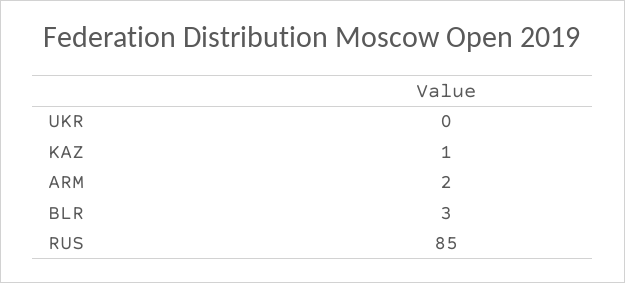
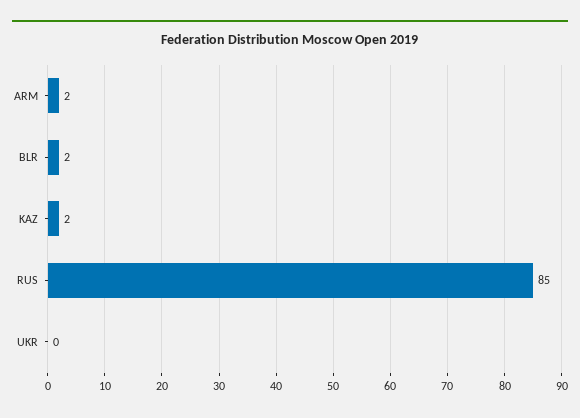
KAZ: 1 -> 2
BLR: 3 -> 2

